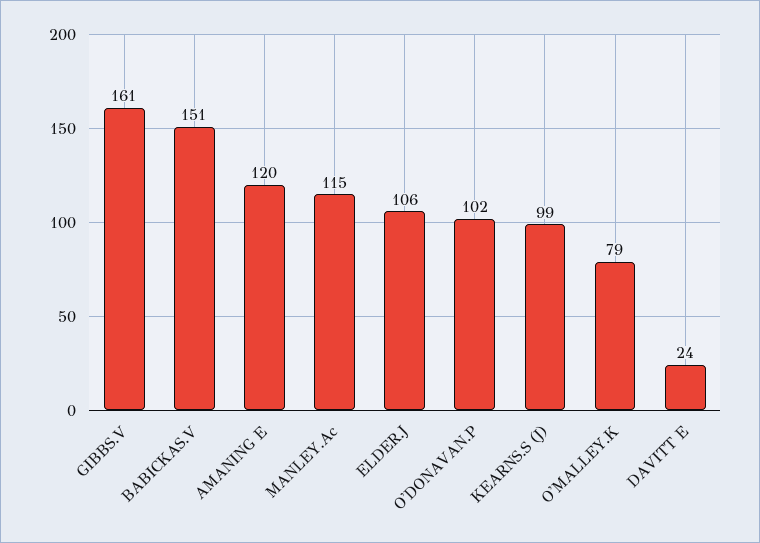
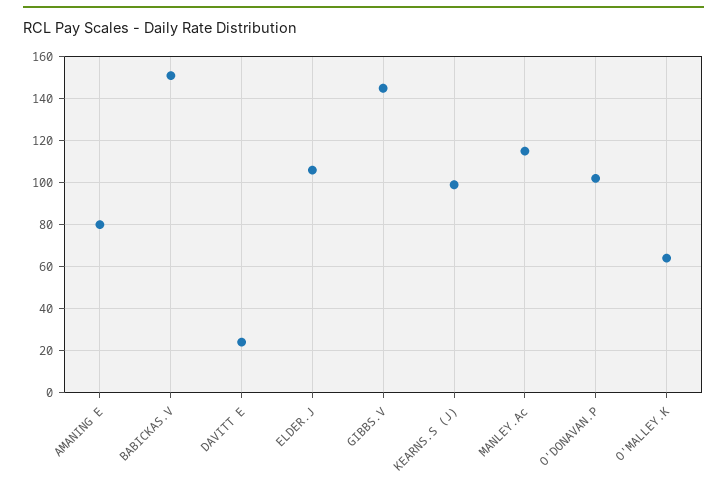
GIBBS.V: 161 -> 145
AMANING E: 120 -> 80
O'MALLEY.K: 79 -> 65

